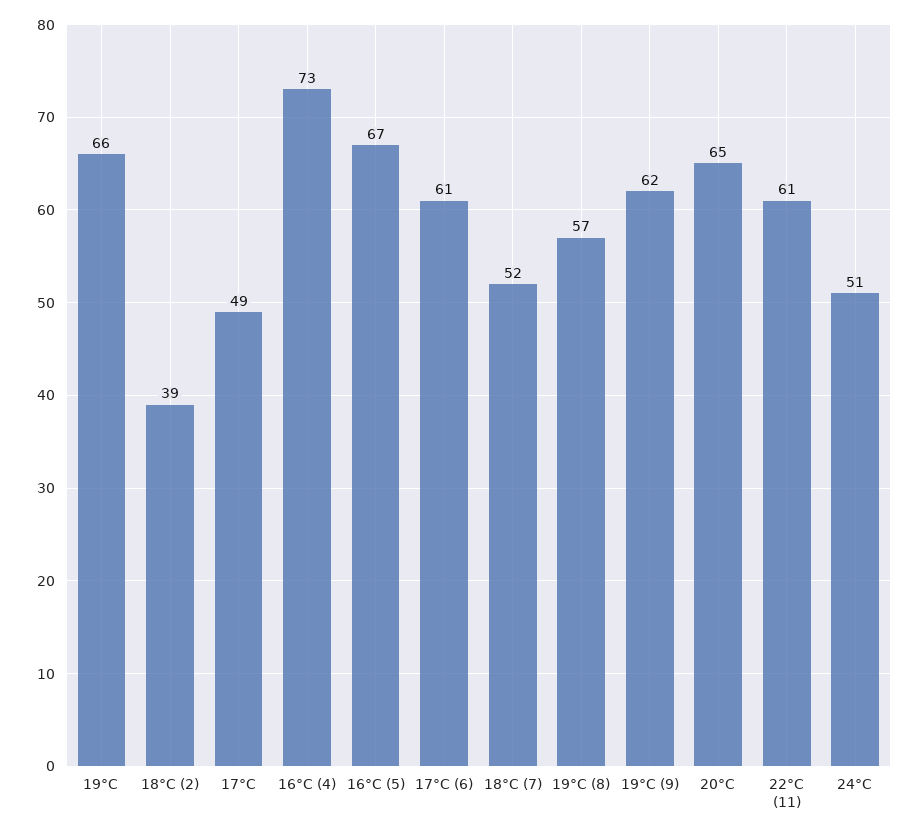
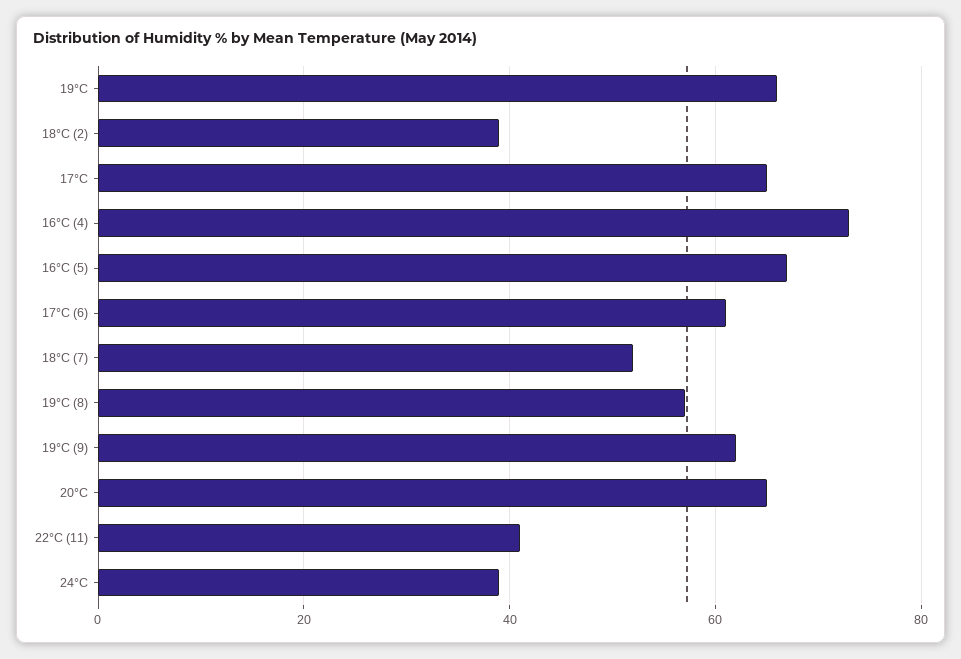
17°C: 49 -> 65
22°C (11): 61 -> 40
24°C: 51 -> 40

